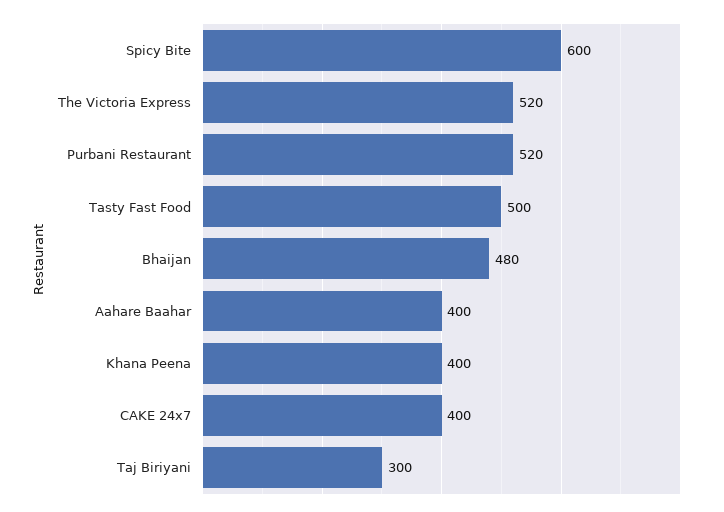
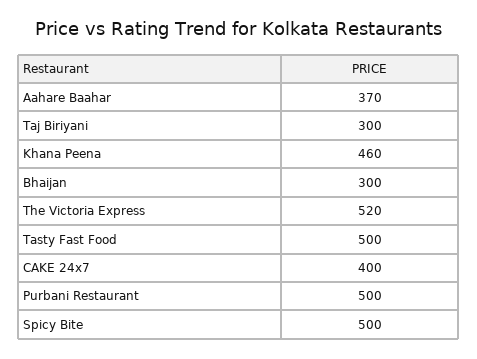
Spicy Bite: 600 -> 500
Purbani Restaurant: 520 -> 500
Bhaijan: 480 -> 300
Aahare Baahar: 400 -> 370
Khana Peena: 400 -> 460

